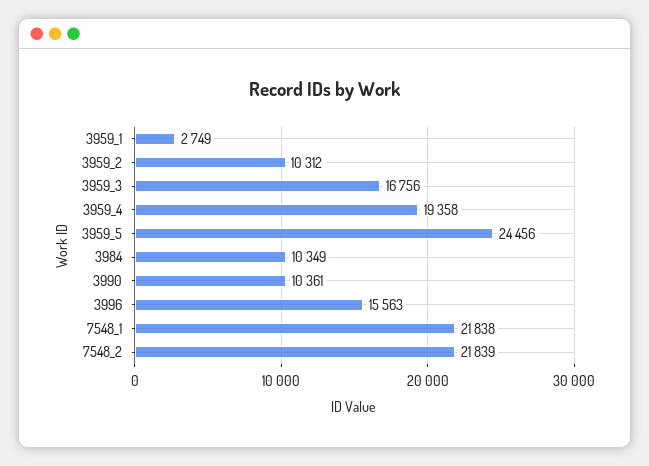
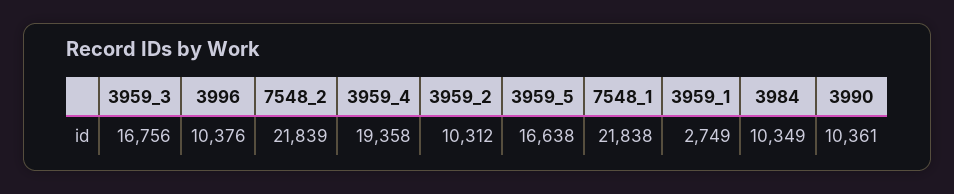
3959_5: 24456 -> 16638
3996: 15563 -> 10376

